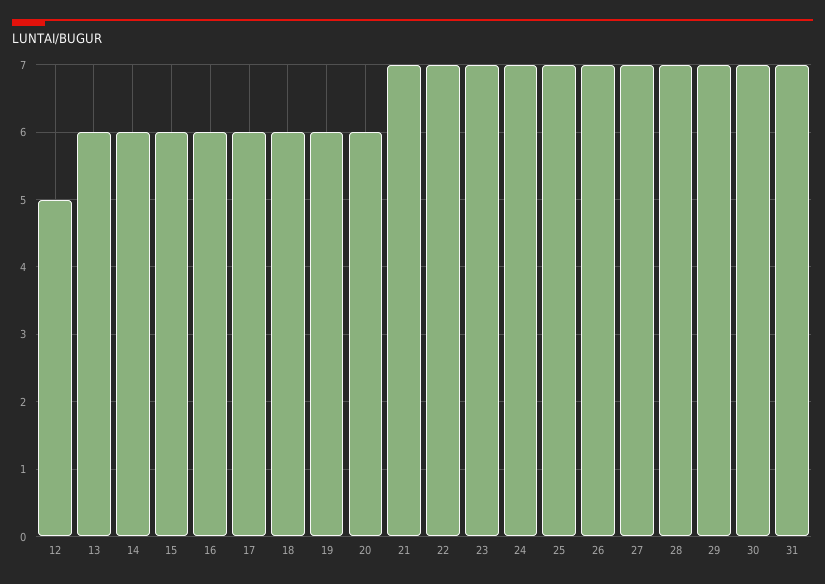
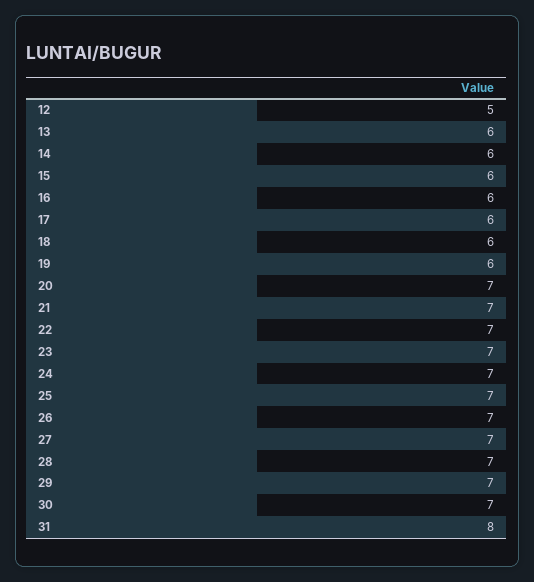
20: 6 -> 7
31: 7 -> 8

